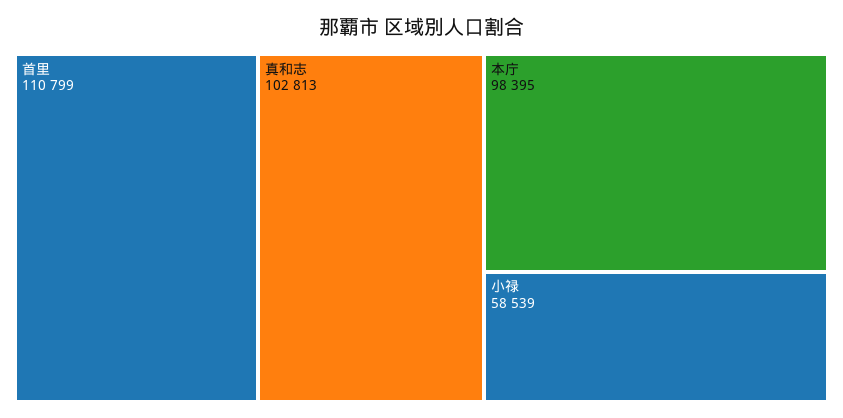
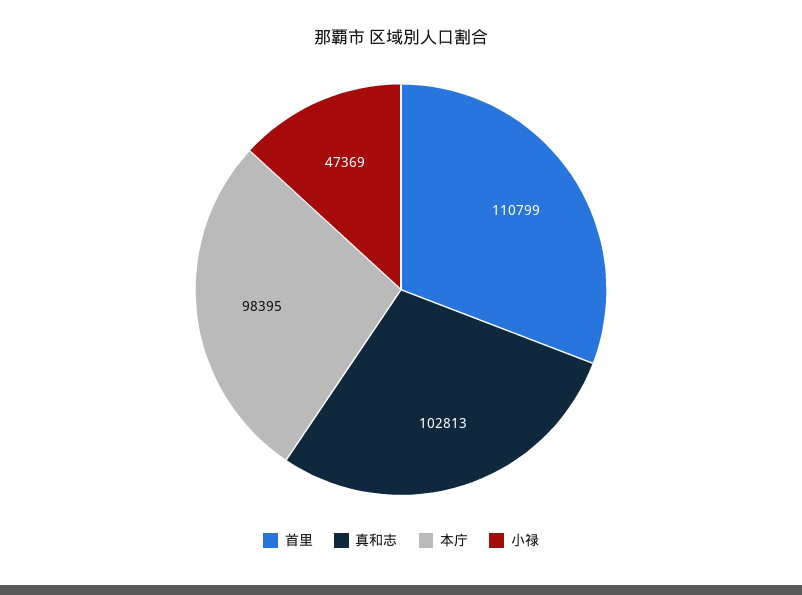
小禄: 58539 -> 47369

